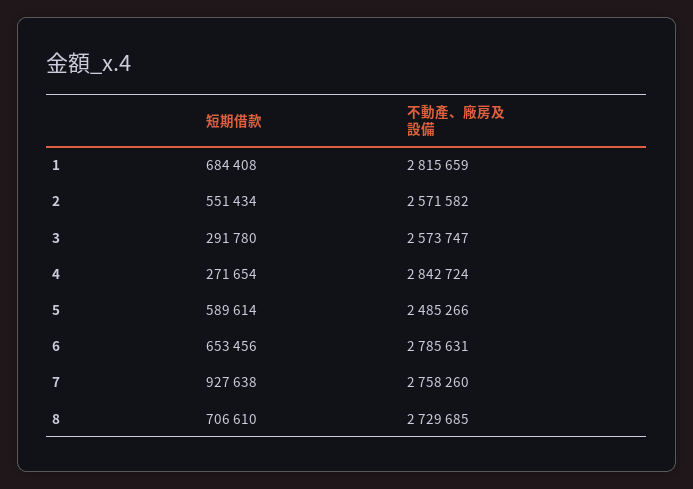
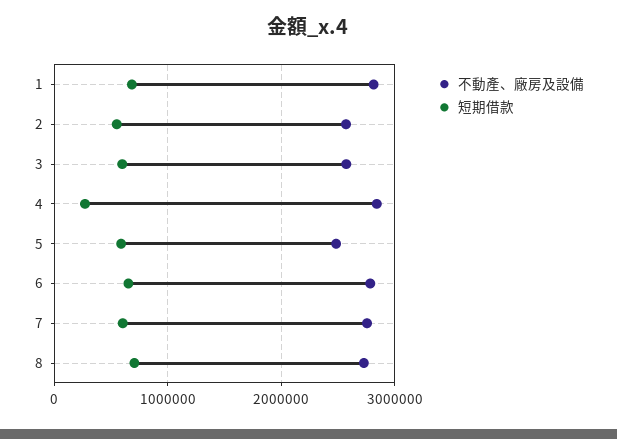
短期借款, 3: 291780 -> 600000
短期借款, 7: 927638 -> 600000

